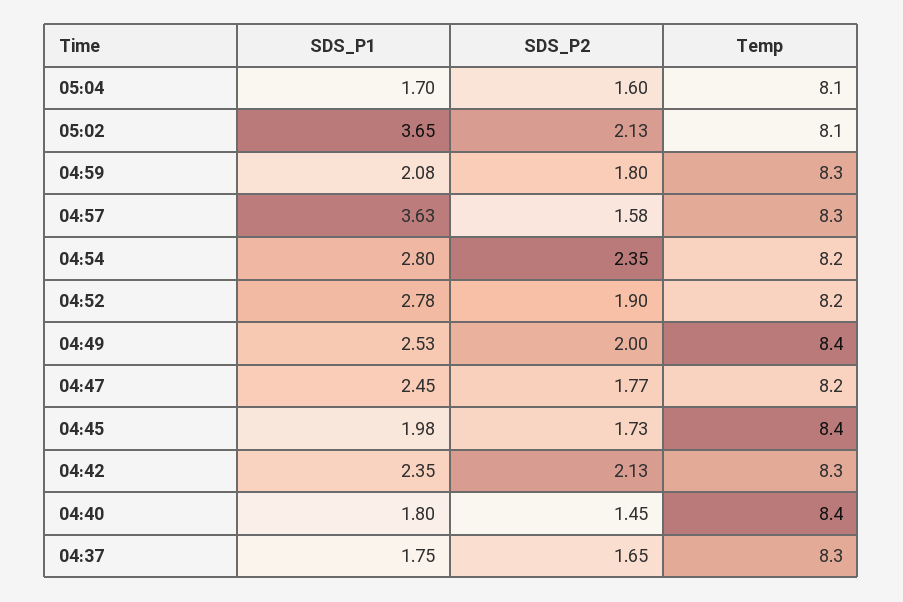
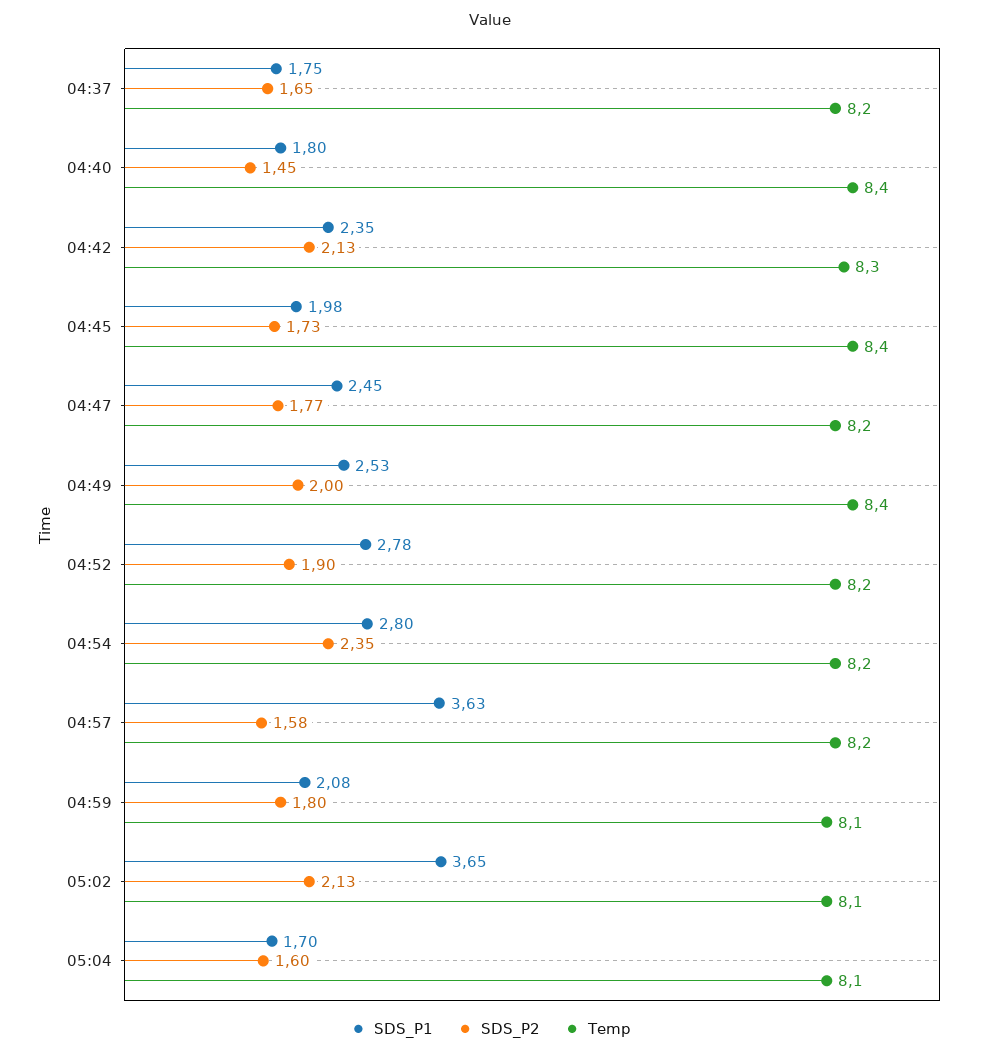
Temp, 04:59: 8.3 -> 8.1
Temp, 04:57: 8.3 -> 8.2
Temp, 04:37: 8.3 -> 8.2

